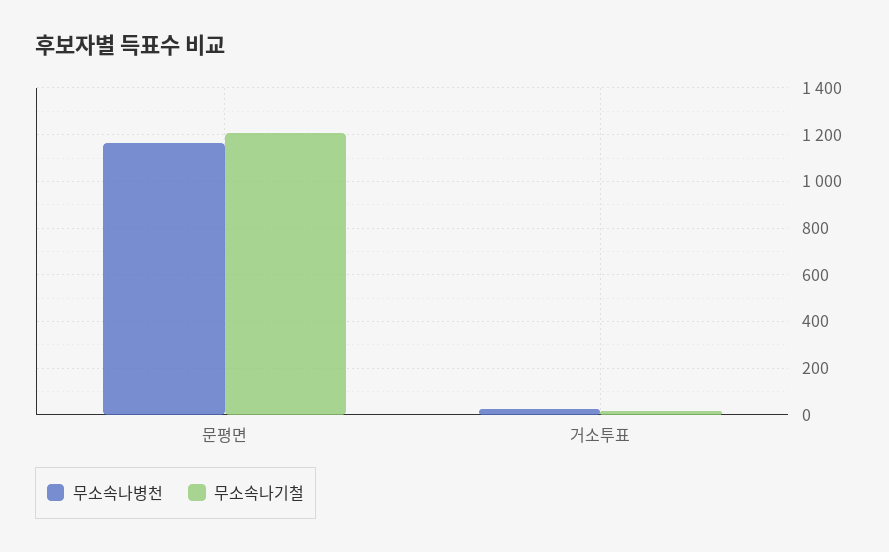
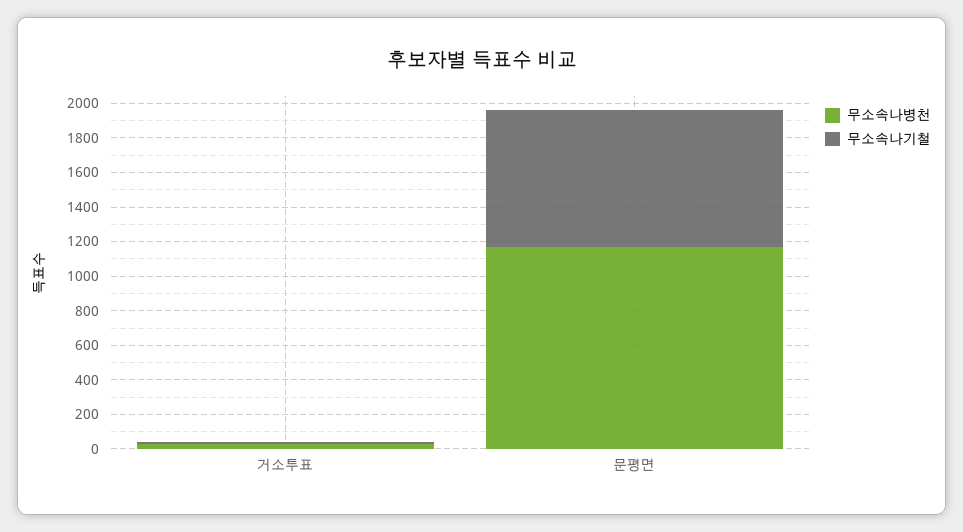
무소속나기철, 문평면: 1200 -> 800

